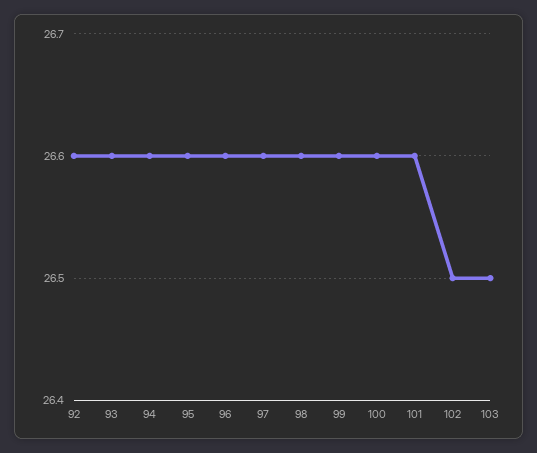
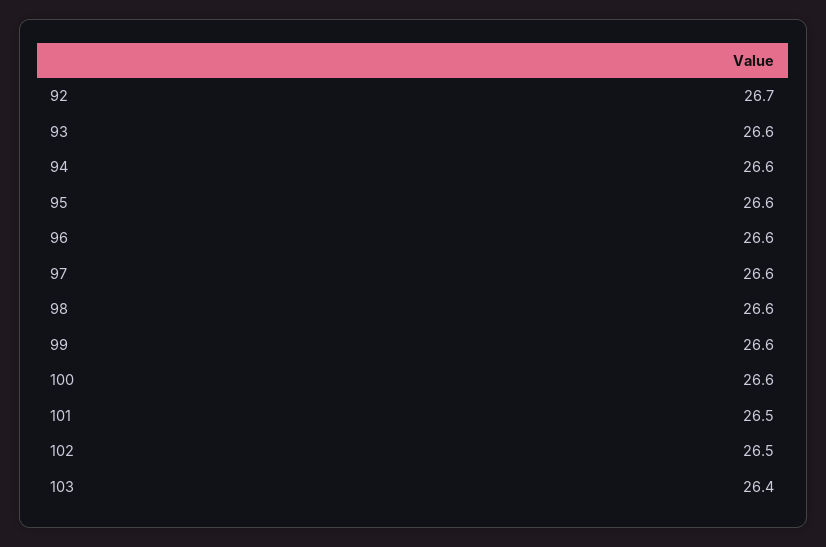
92: 26.6 -> 26.7
101: 26.6 -> 26.5
103: 26.5 -> 26.4

